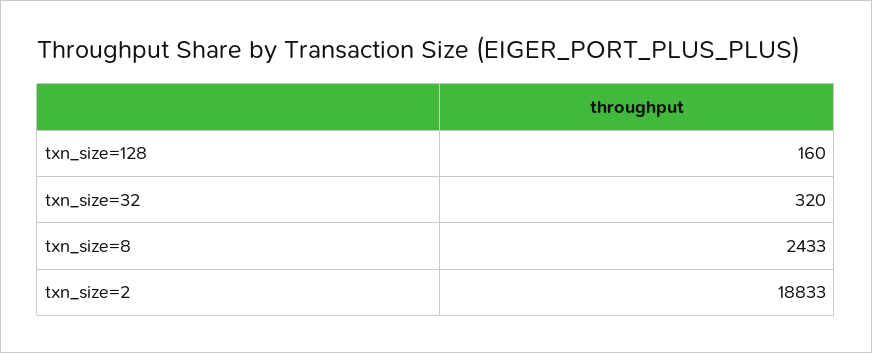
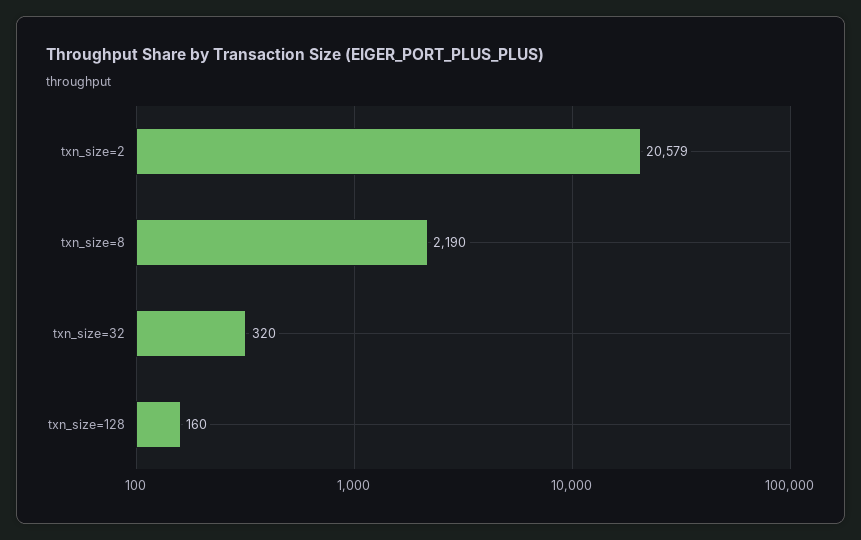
txn_size=8: 2433 -> 2190
txn_size=2: 18833 -> 20579

